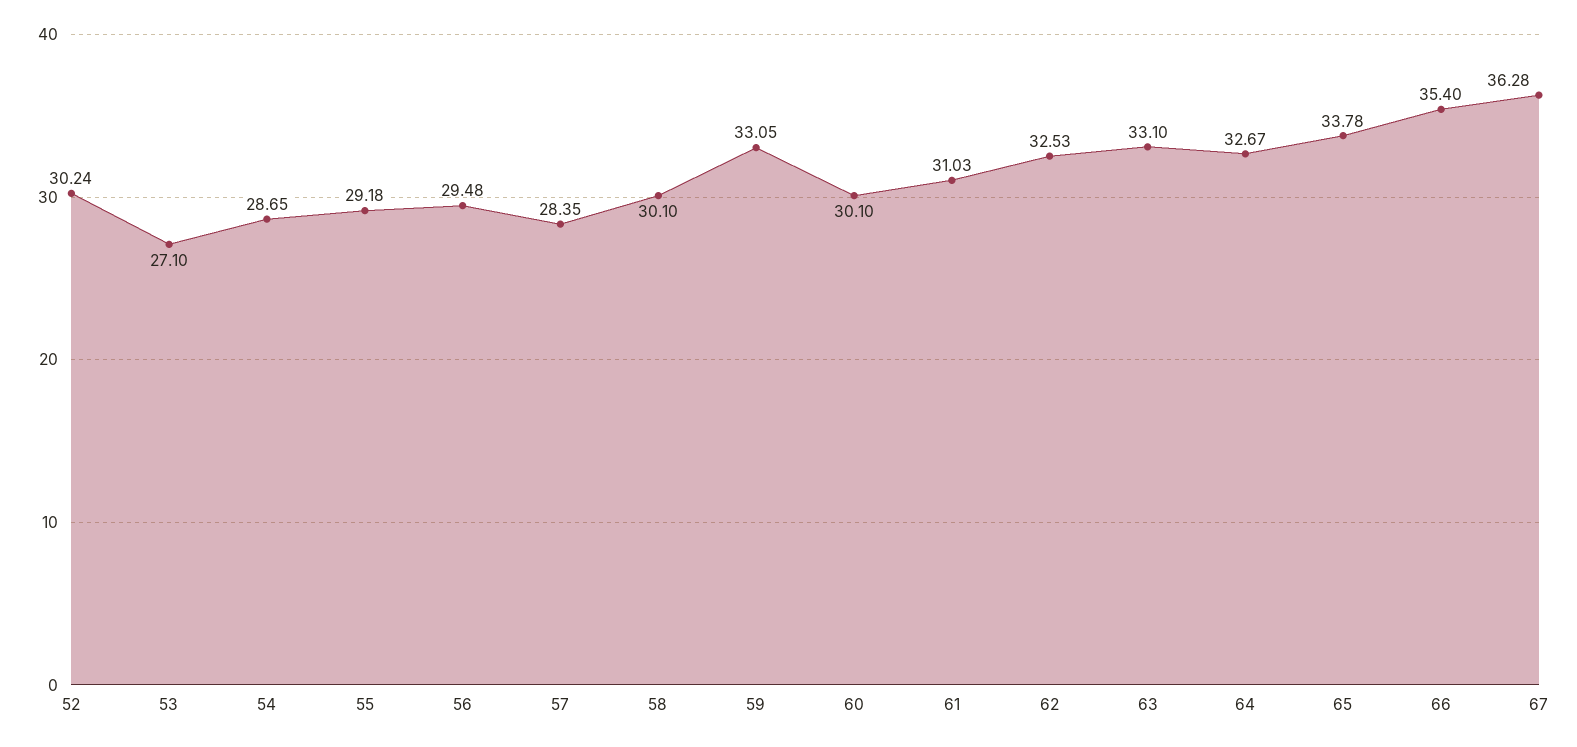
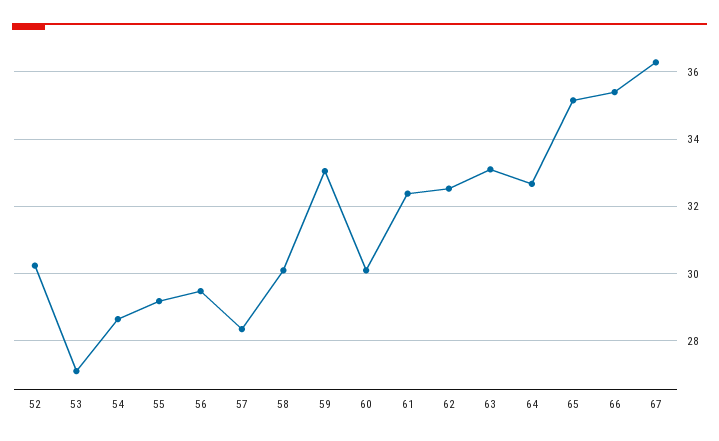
61: 31.03 -> 32.4
65: 33.78 -> 35.2

